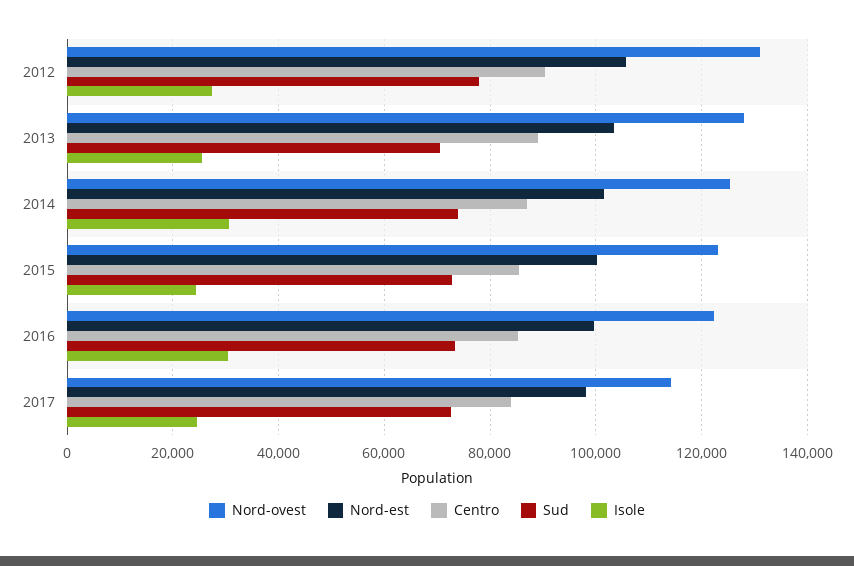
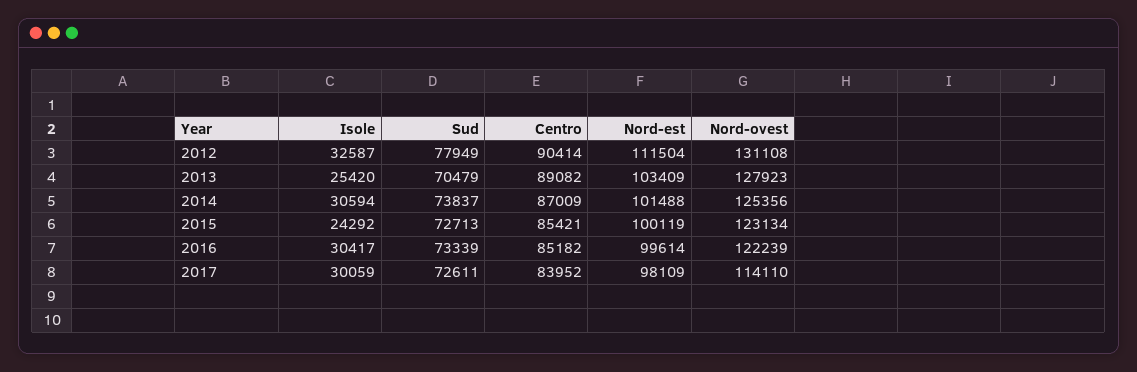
Nord-est, 2012: 106000 -> 111504
Isole, 2012: 28000 -> 32587
Isole, 2017: 24000 -> 30059

